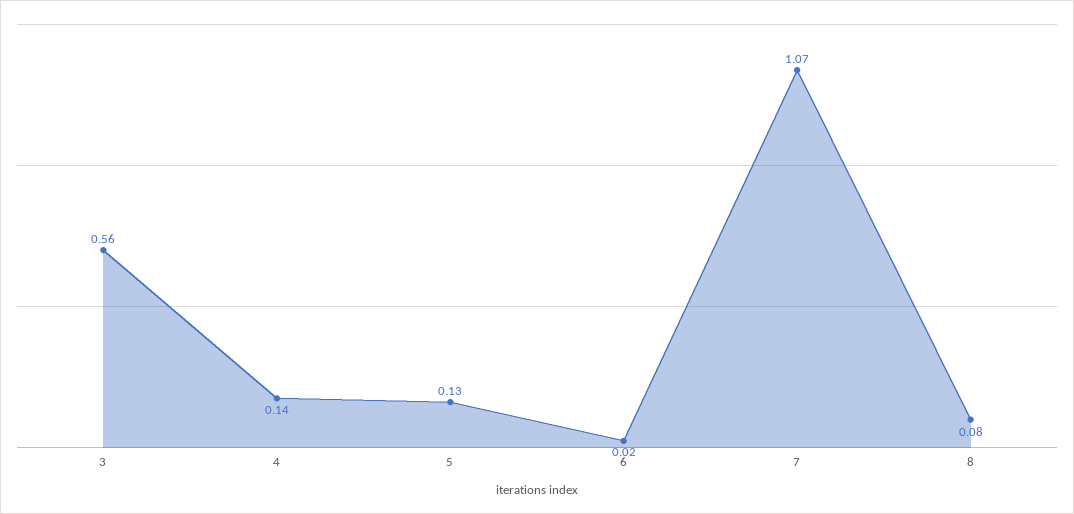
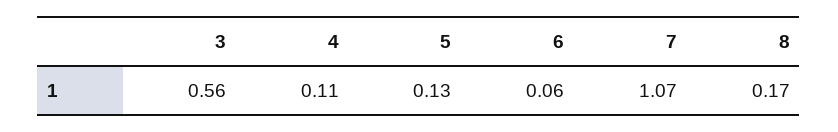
4: 0.14 -> 0.11
6: 0.02 -> 0.06
8: 0.08 -> 0.17

